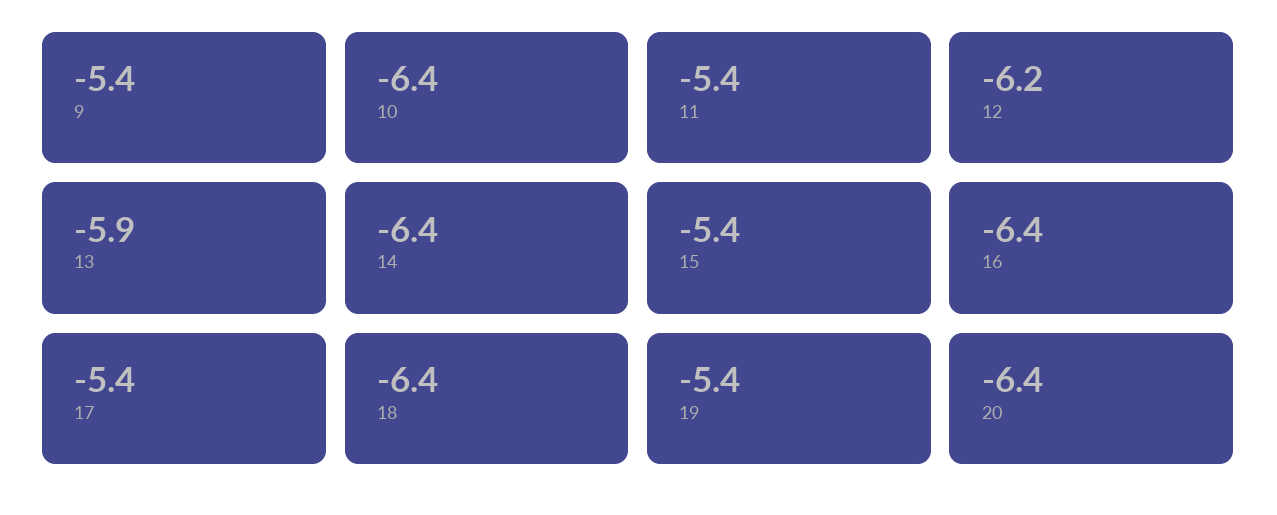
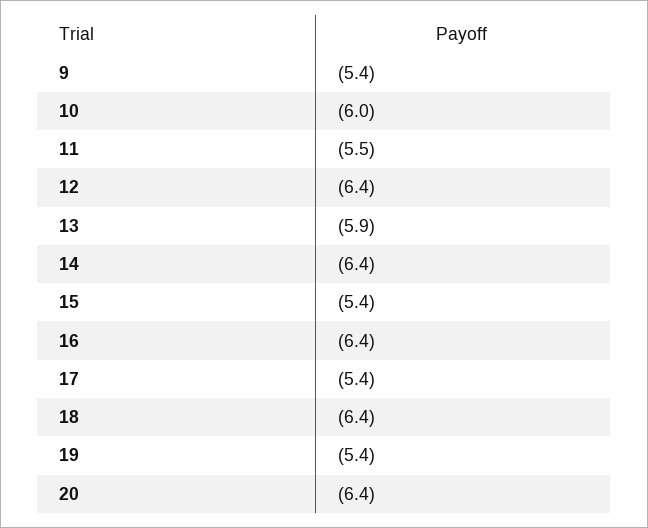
10: -6.4 -> -6
11: -5.4 -> -5.5
12: -6.2 -> -6.4

